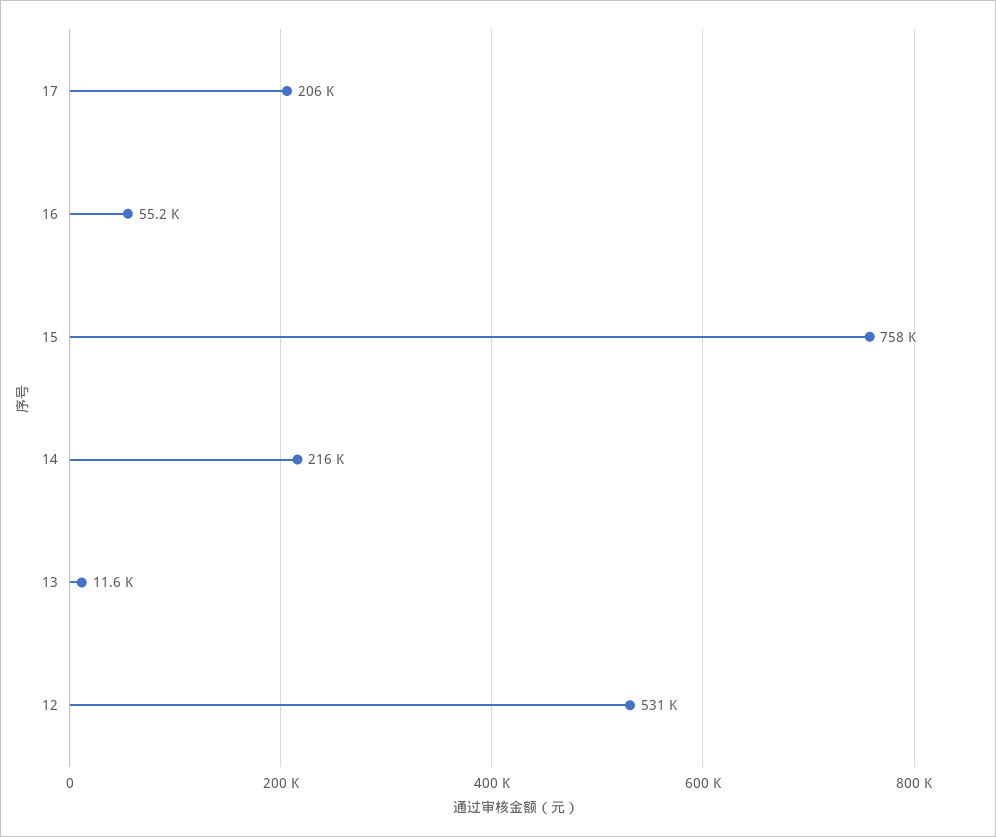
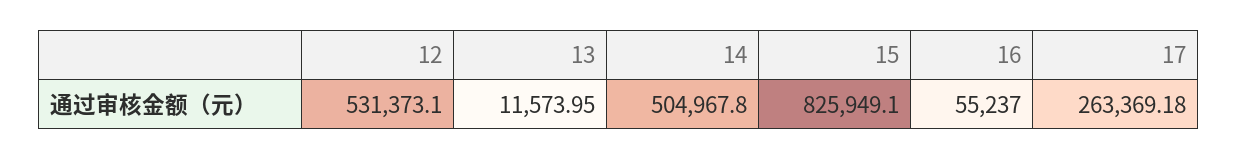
17: 206000 -> 263369.18
15: 758000 -> 825949.1
14: 216000 -> 504967.8

